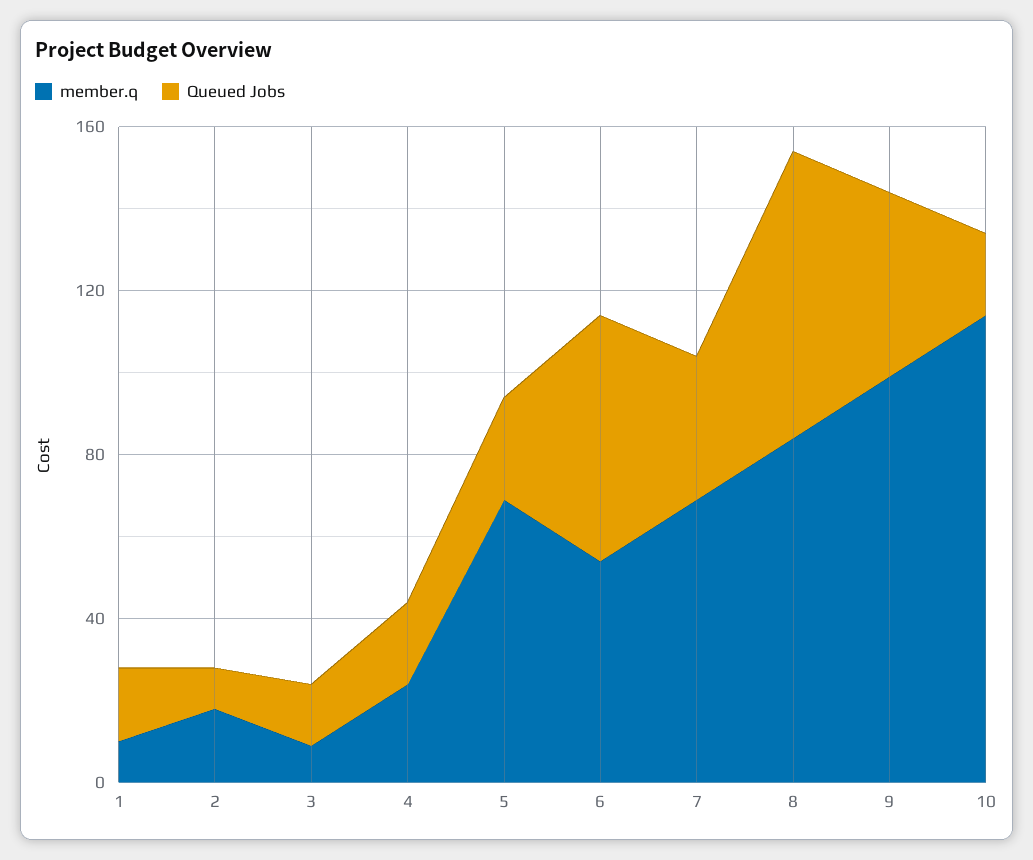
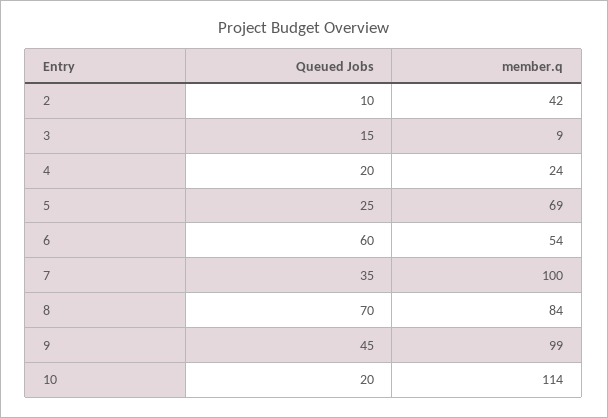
member.q, 1: 10 -> none
Queued Jobs, 1: 20 -> none
member.q, 2: 20 -> 42
member.q, 7: 70 -> 100

